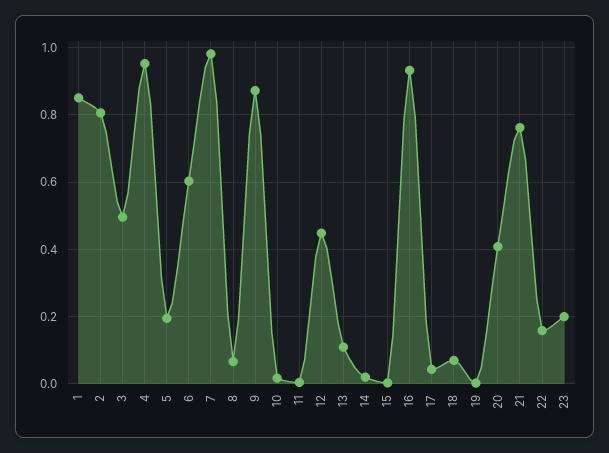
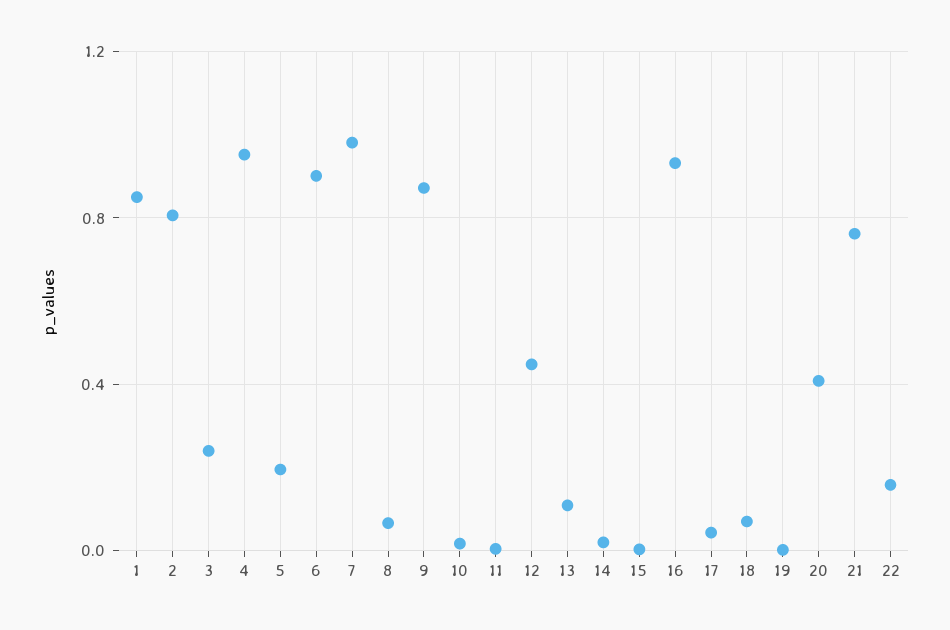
3: 0.5 -> 0.25
6: 0.6 -> 0.9
23: 0.2 -> none

